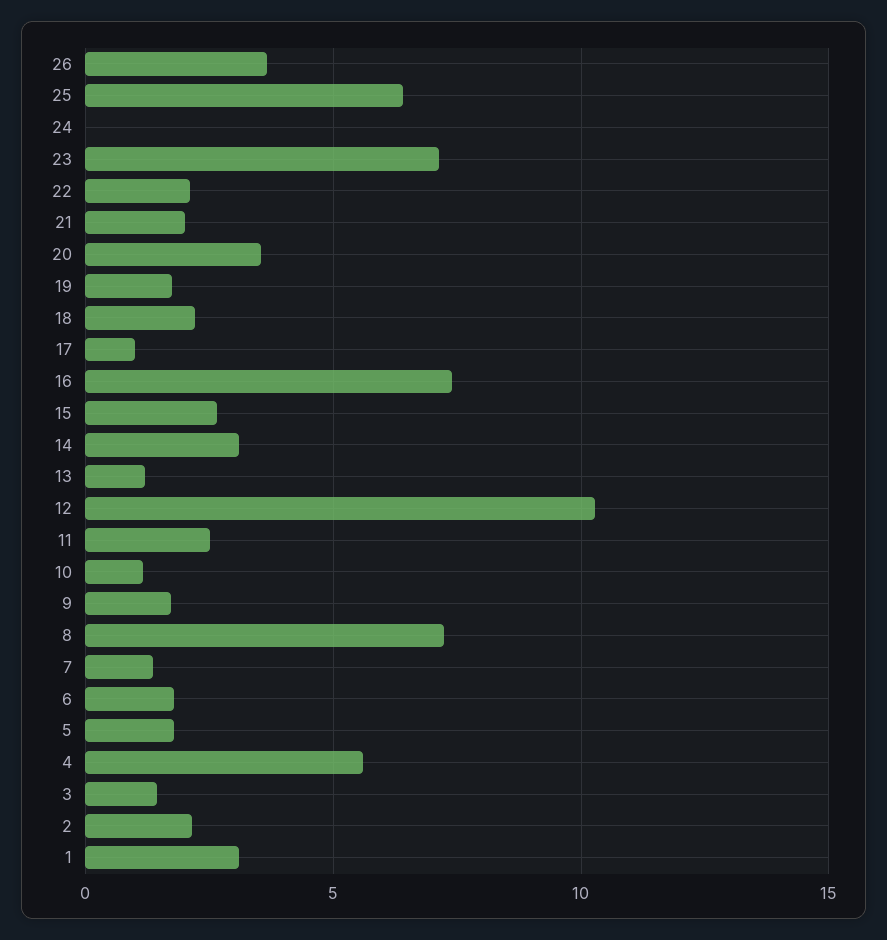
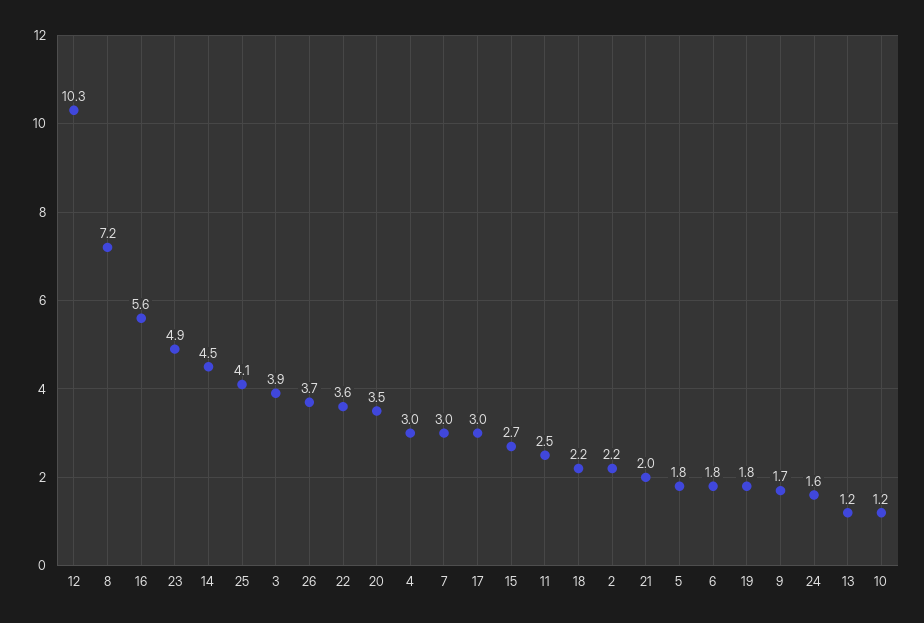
25: 6.5 -> 4.1
24: 0 -> 1.6
23: 7 -> 4.9
22: 2 -> 3.6
17: 1 -> 3
16: 7.5 -> 5.6
14: 3 -> 4.5
7: 1.5 -> 3
4: 5.5 -> 3
3: 1.5 -> 3.9
1: 3 -> none

